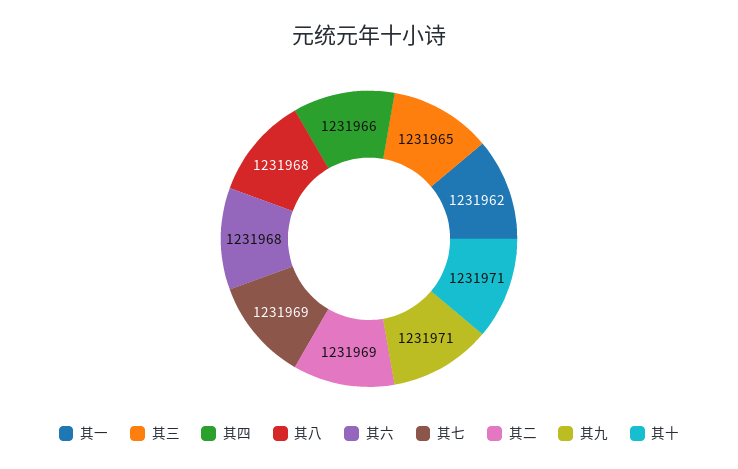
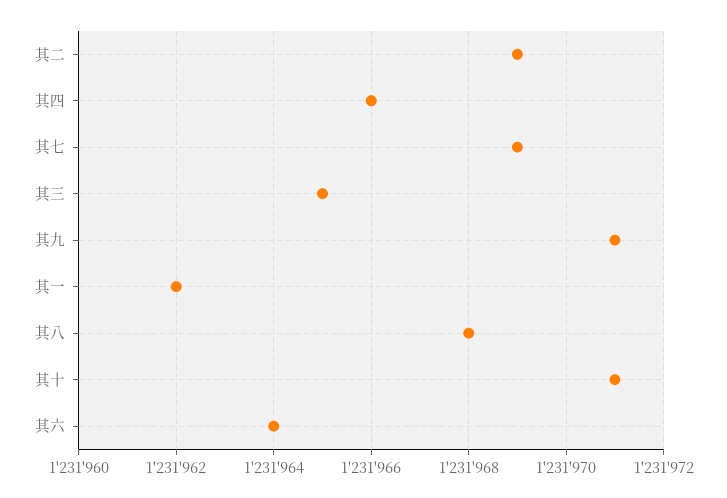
其六: 1231968 -> 1231964

